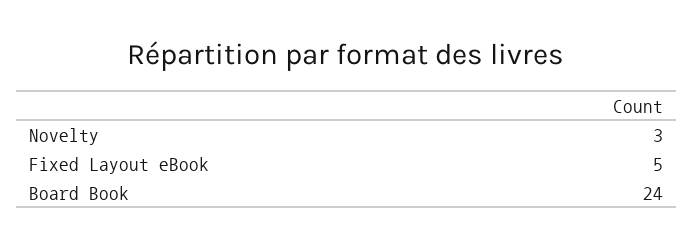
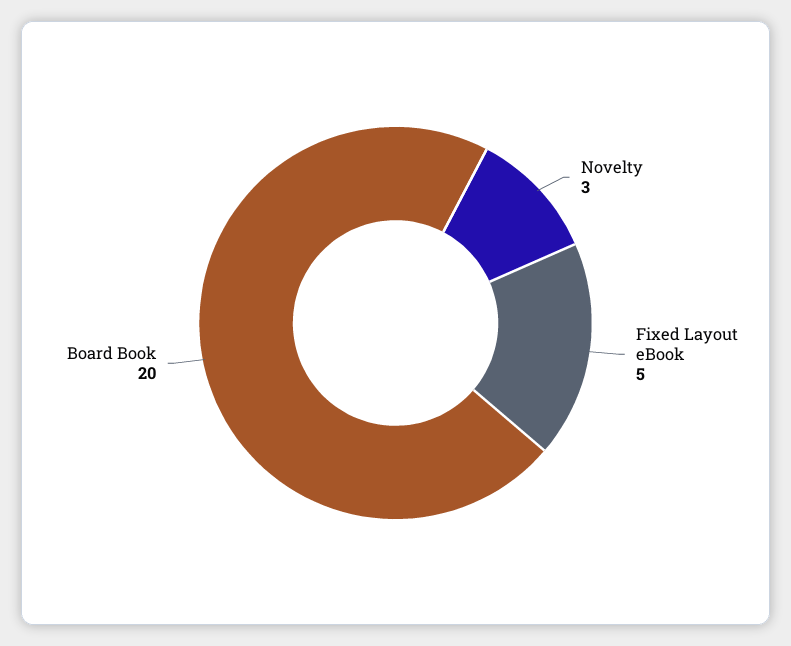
Board Book: 24 -> 20

